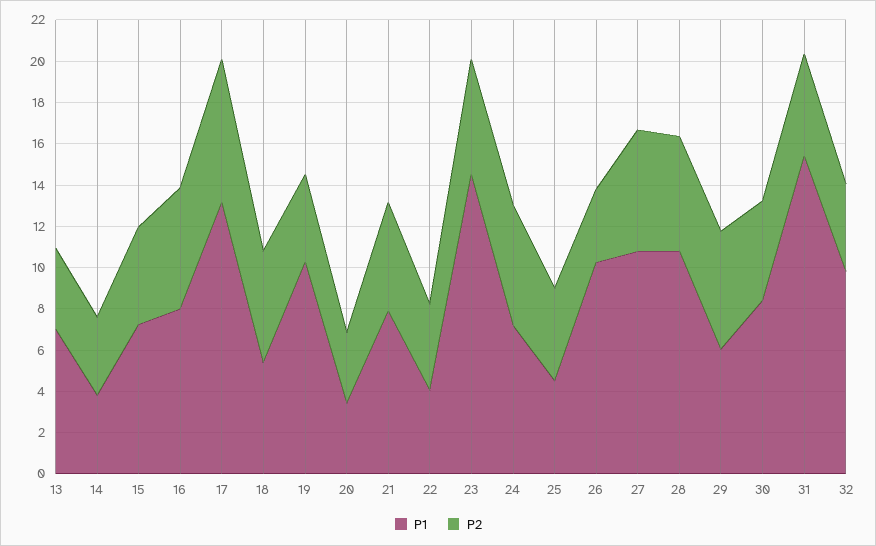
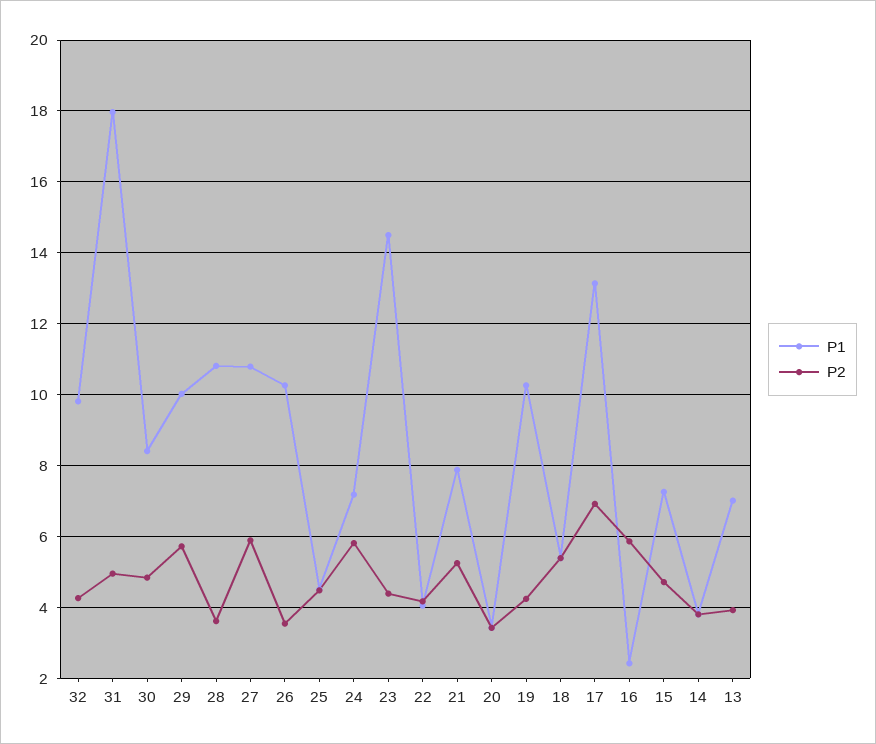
P1, 16: 8 -> 2.4
P2, 23: 5.5 -> 4.4
P2, 28: 5.5 -> 3.6
P1, 29: 6 -> 10
P1, 31: 15.5 -> 18

